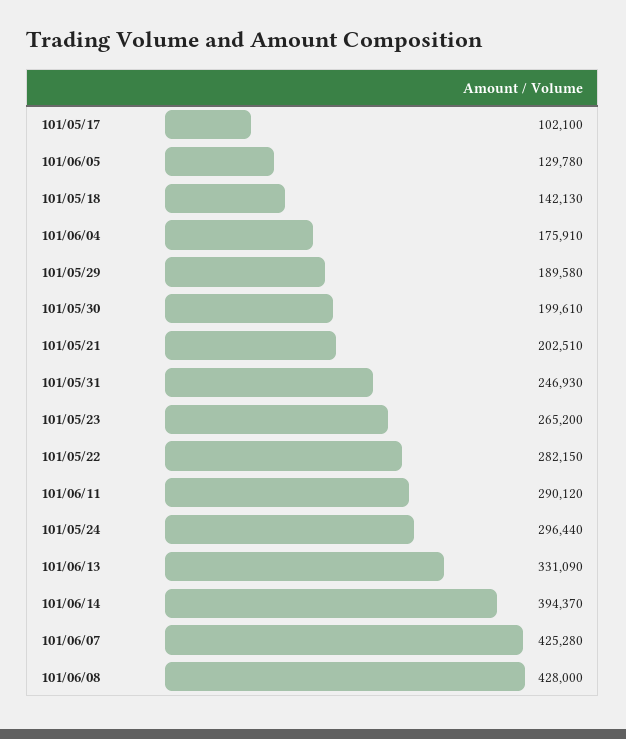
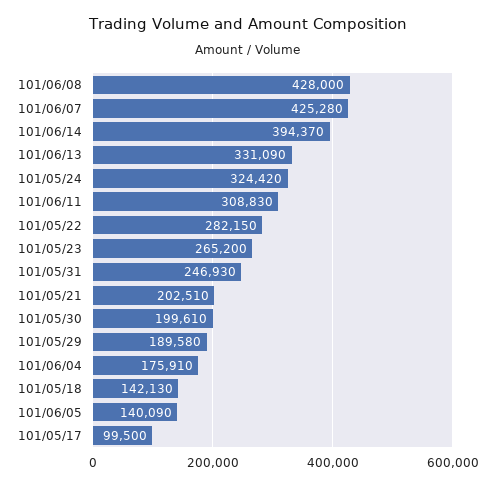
101/05/17: 102100 -> 99500
101/06/05: 129780 -> 140090
101/06/11: 290120 -> 308830
101/05/24: 296440 -> 324420

